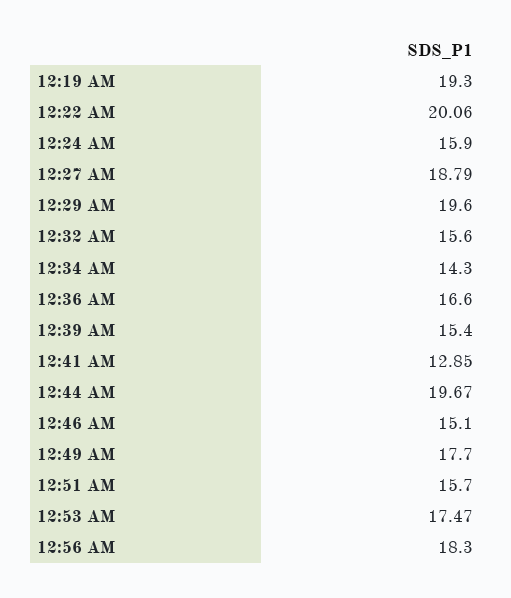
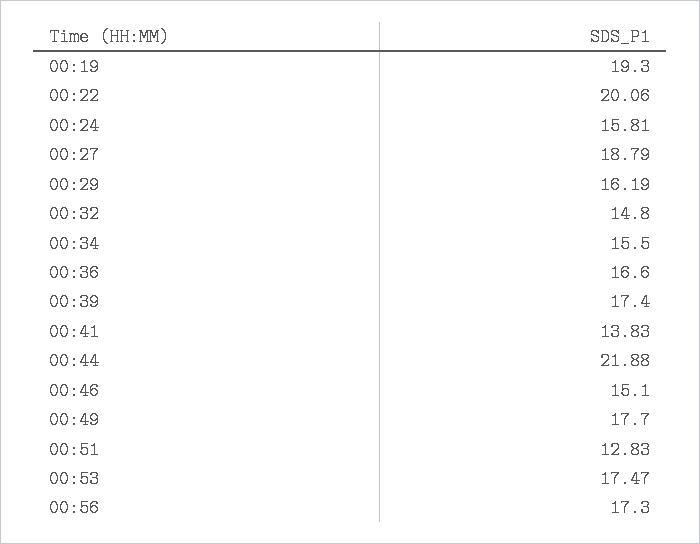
12:24 AM: 15.9 -> 15.81
12:29 AM: 19.6 -> 16.19
12:32 AM: 15.6 -> 14.8
12:34 AM: 14.3 -> 15.5
12:39 AM: 15.4 -> 17.4
12:41 AM: 12.85 -> 13.83
12:44 AM: 19.67 -> 21.88
12:51 AM: 15.7 -> 12.83
12:56 AM: 18.3 -> 17.3

